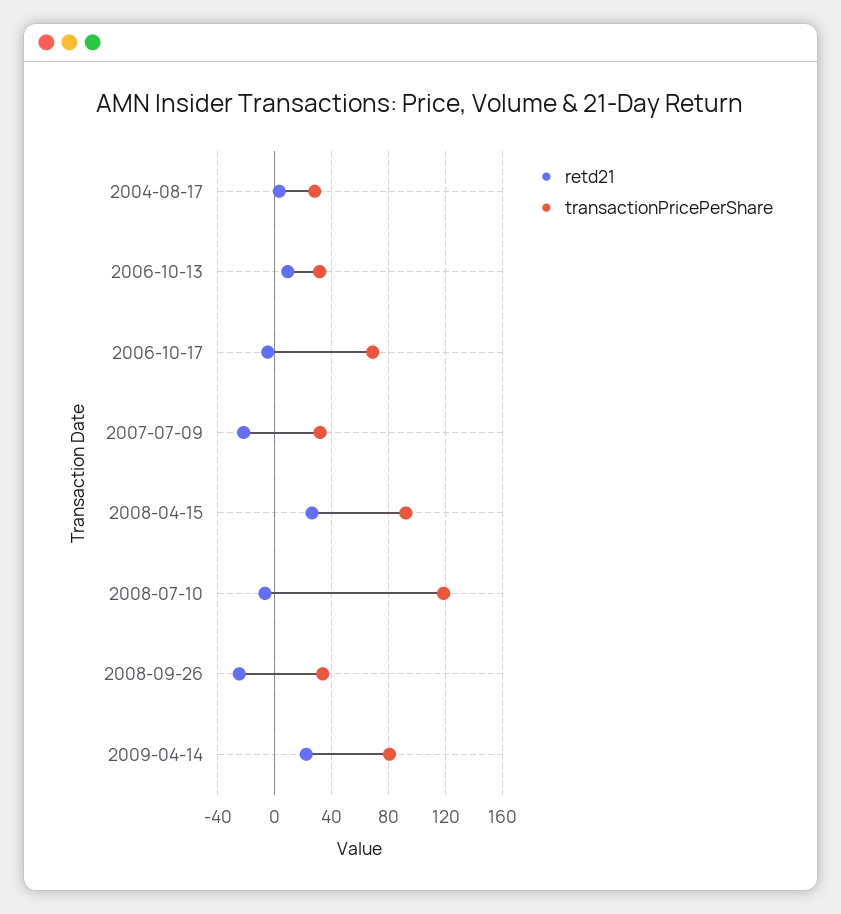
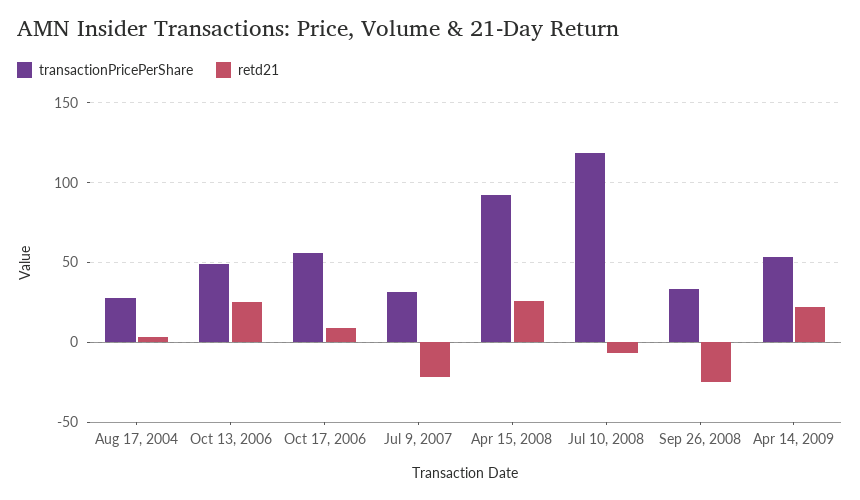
retd21, 2006-10-13: 10 -> 25
transactionPricePerShare, 2006-10-13: 30 -> 50
retd21, 2006-10-17: -5 -> 10
transactionPricePerShare, 2006-10-17: 70 -> 55
transactionPricePerShare, 2009-04-14: 80 -> 55

